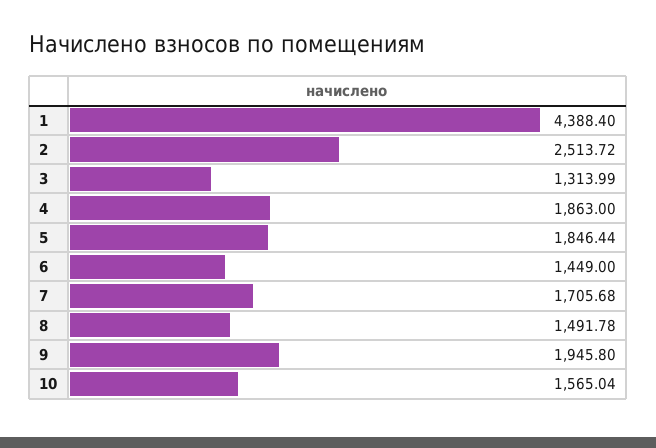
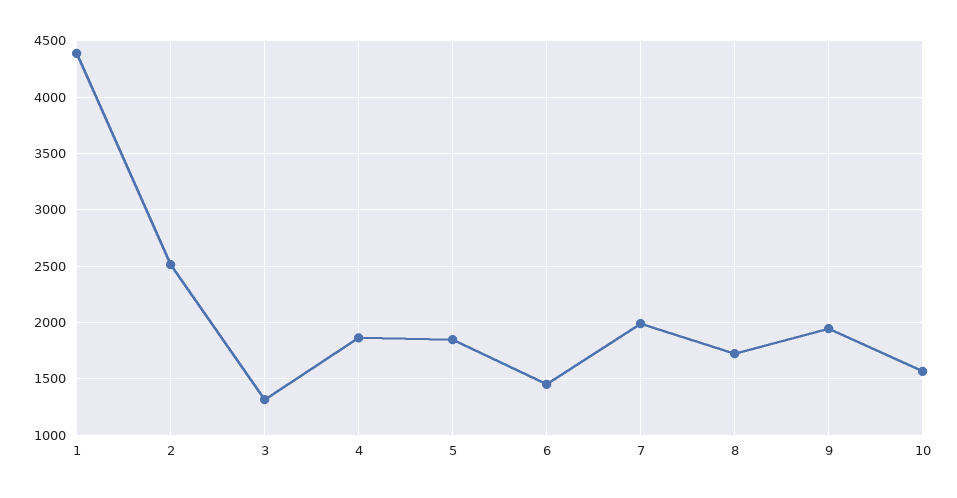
7: 1705.68 -> 2000
8: 1491.78 -> 1700

